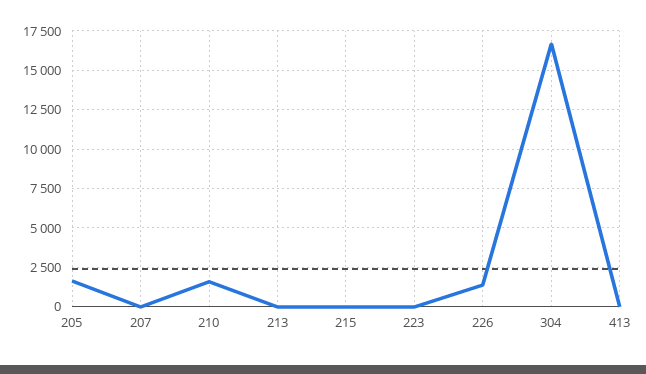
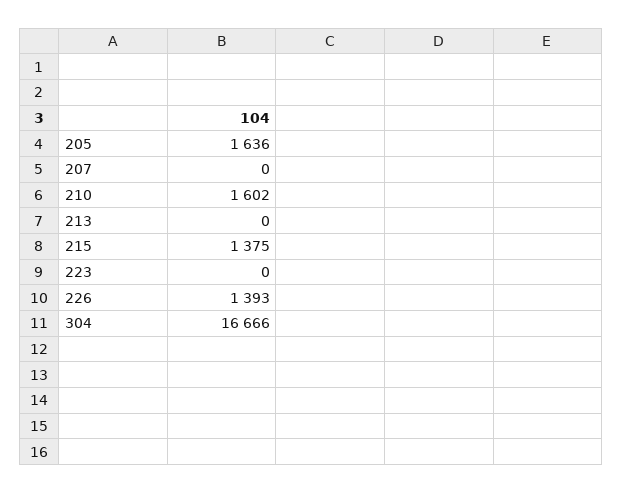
215: 0 -> 1375
413: 0 -> none

